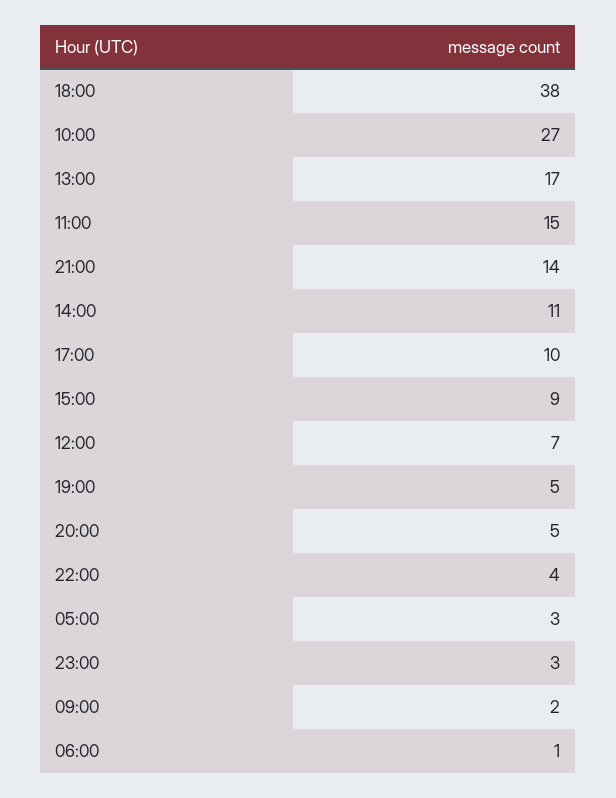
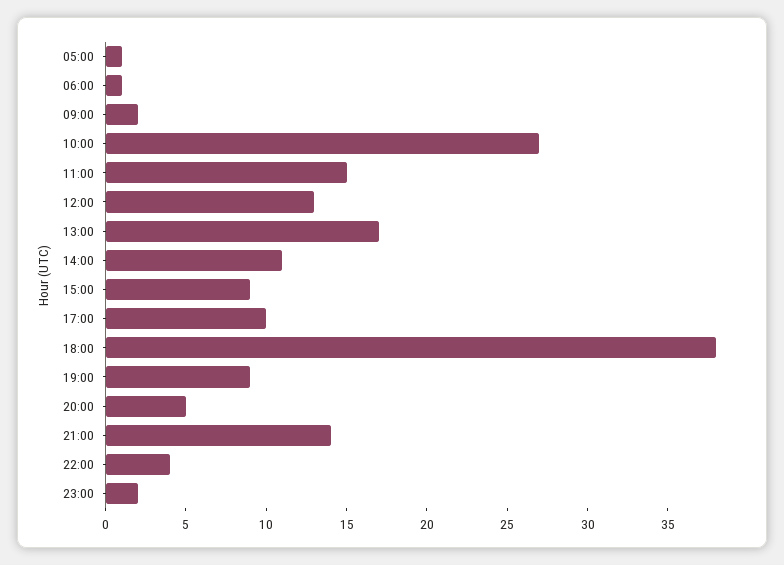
12:00: 7 -> 13
19:00: 5 -> 9
05:00: 3 -> 1
23:00: 3 -> 2

